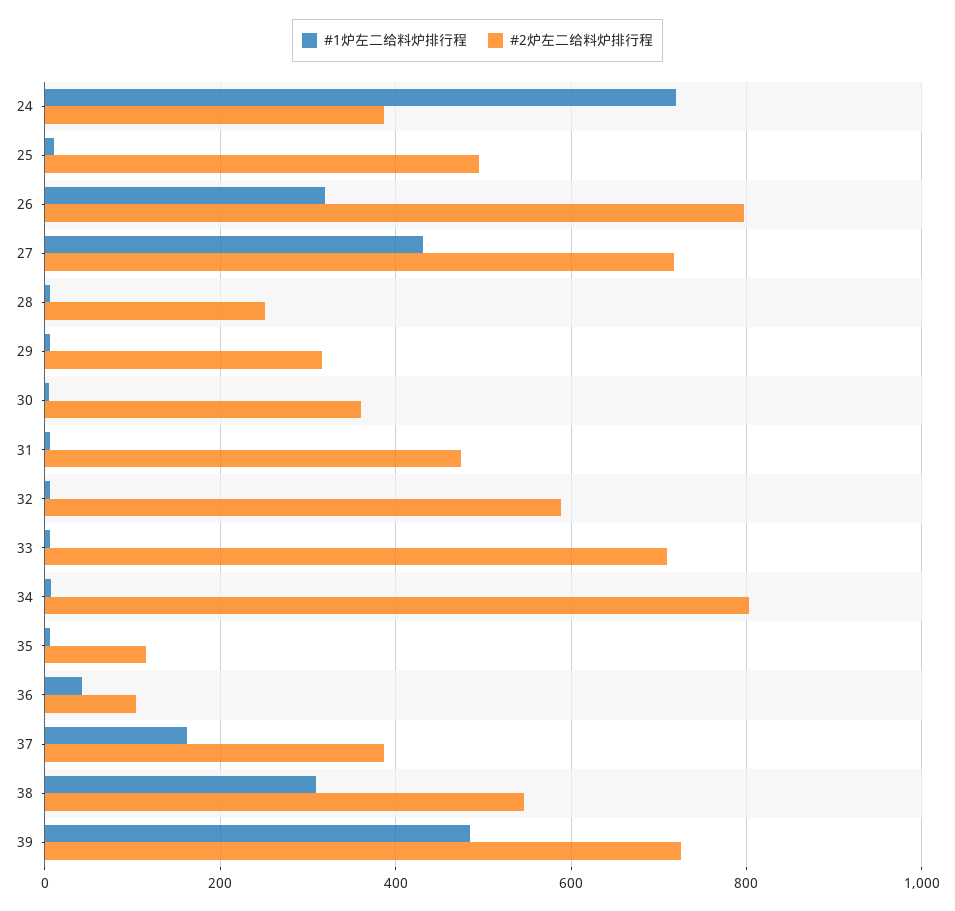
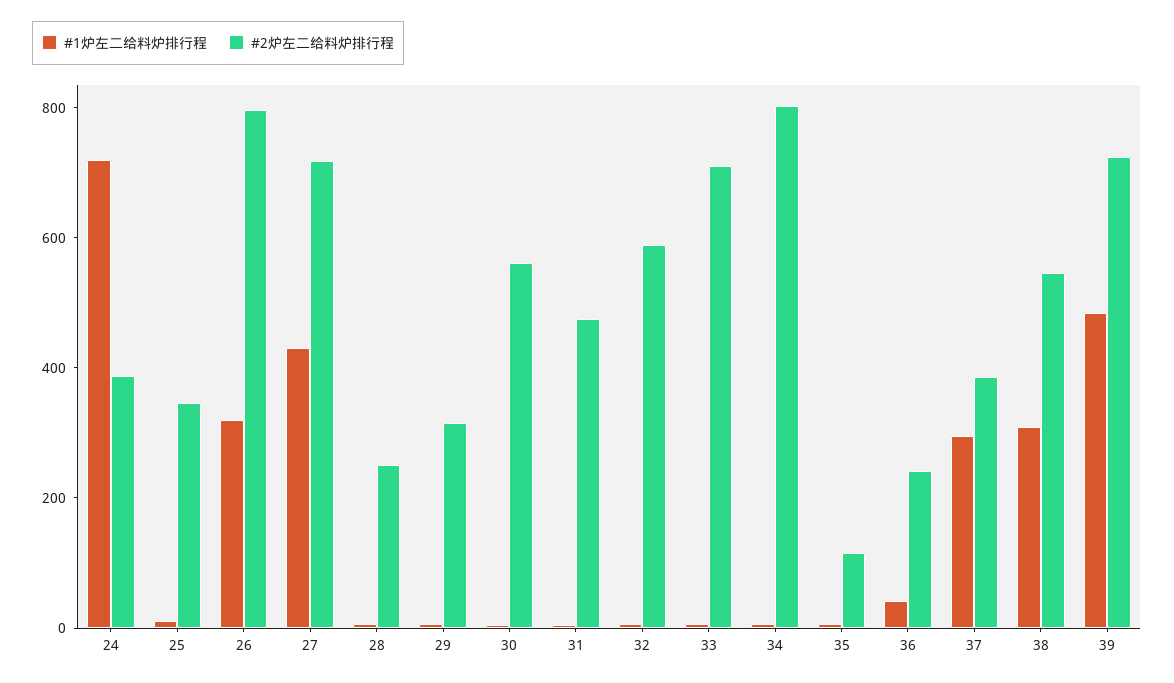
#2炉左二给料炉排行程, 25: 500 -> 350
#2炉左二给料炉排行程, 30: 360 -> 550
#2炉左二给料炉排行程, 36: 100 -> 250
#1炉左二给料炉排行程, 37: 160 -> 300

